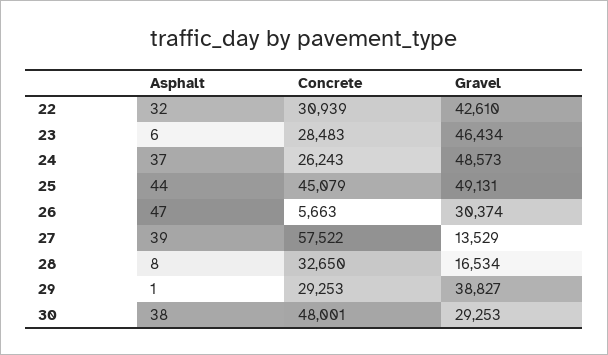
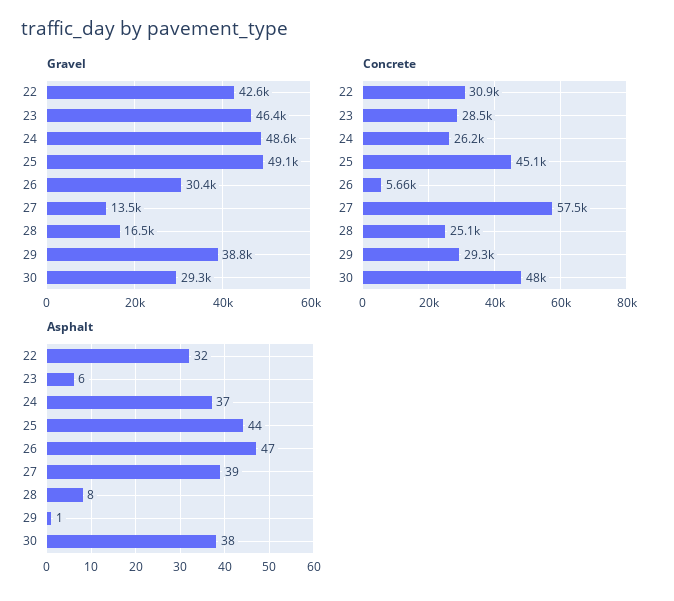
Concrete, 28: 32650 -> 25100

